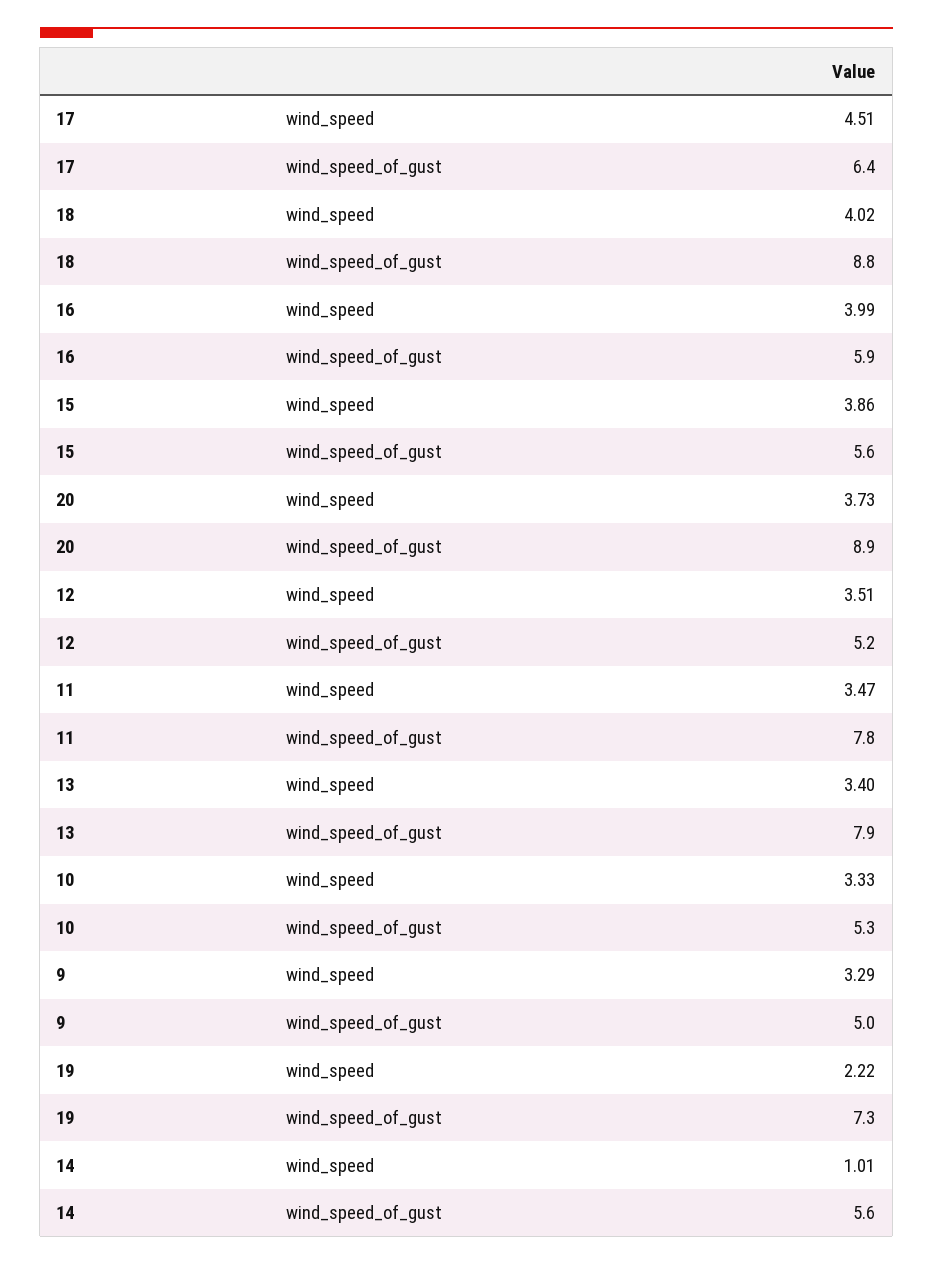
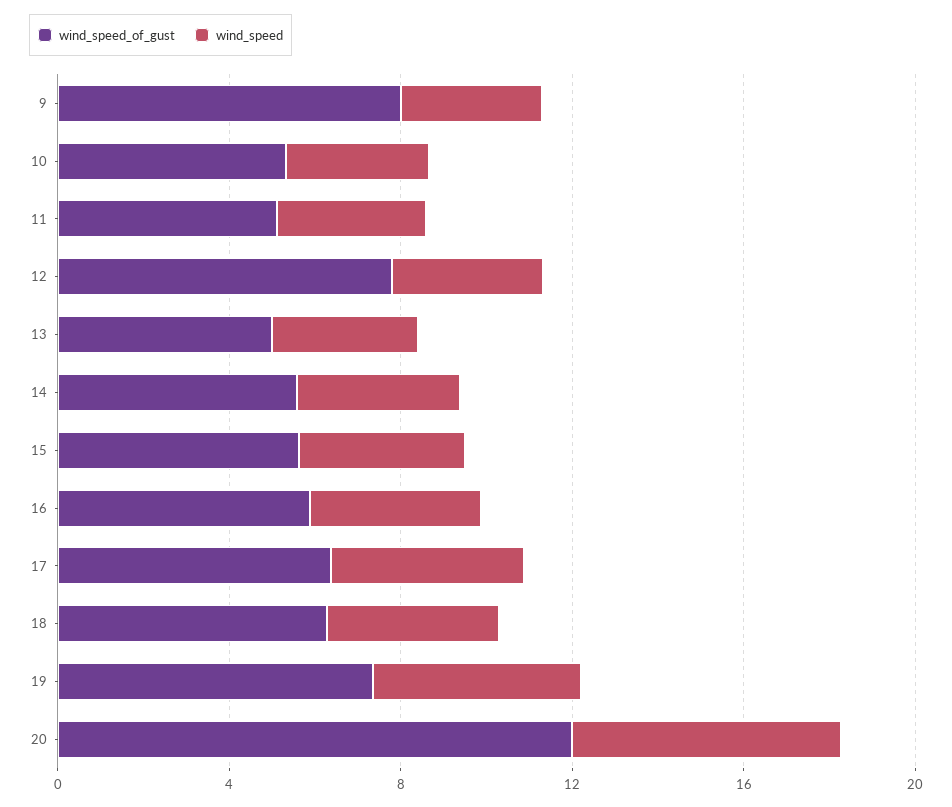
wind_speed_of_gust, 18: 8.8 -> 6
wind_speed, 20: 3.73 -> 6
wind_speed_of_gust, 20: 8.9 -> 12
wind_speed_of_gust, 12: 5.2 -> 8
wind_speed_of_gust, 11: 7.8 -> 5
wind_speed_of_gust, 13: 7.9 -> 5
wind_speed_of_gust, 9: 5 -> 8
wind_speed, 19: 2.22 -> 5
wind_speed, 14: 1.01 -> 4

